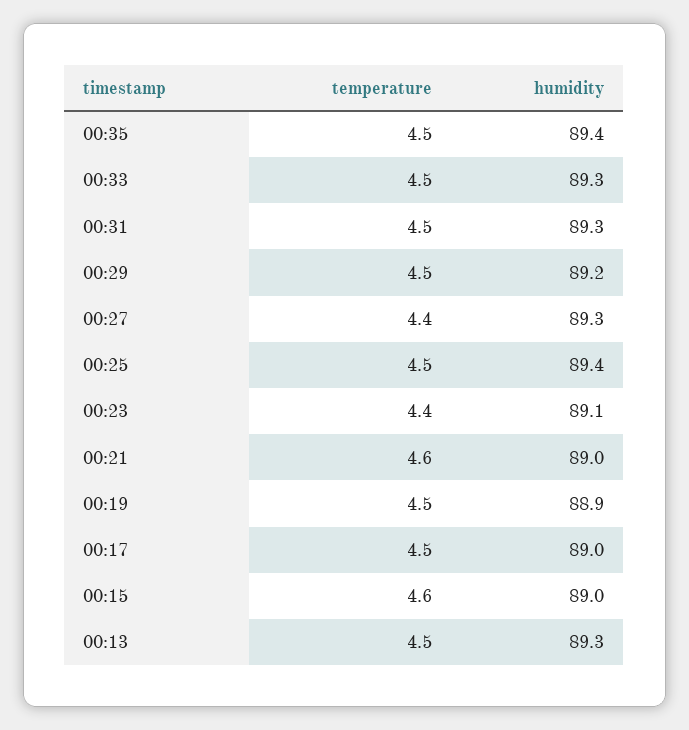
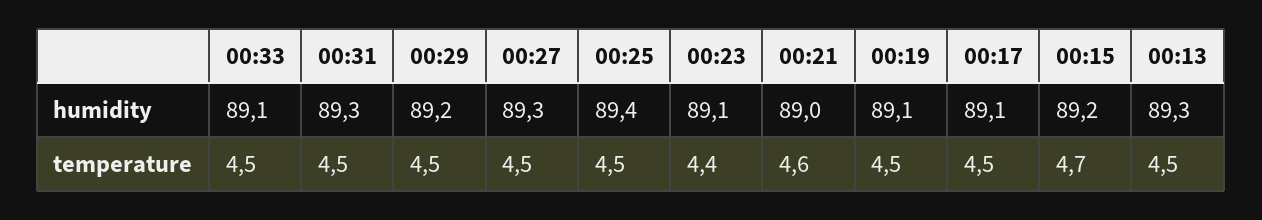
temperature, 00:35: 4.5 -> none
humidity, 00:35: 89.4 -> none
humidity, 00:33: 89.3 -> 89.1
temperature, 00:27: 4.4 -> 4.5
humidity, 00:19: 88.9 -> 89.1
humidity, 00:17: 89 -> 89.1
temperature, 00:15: 4.6 -> 4.7
humidity, 00:15: 89 -> 89.2

